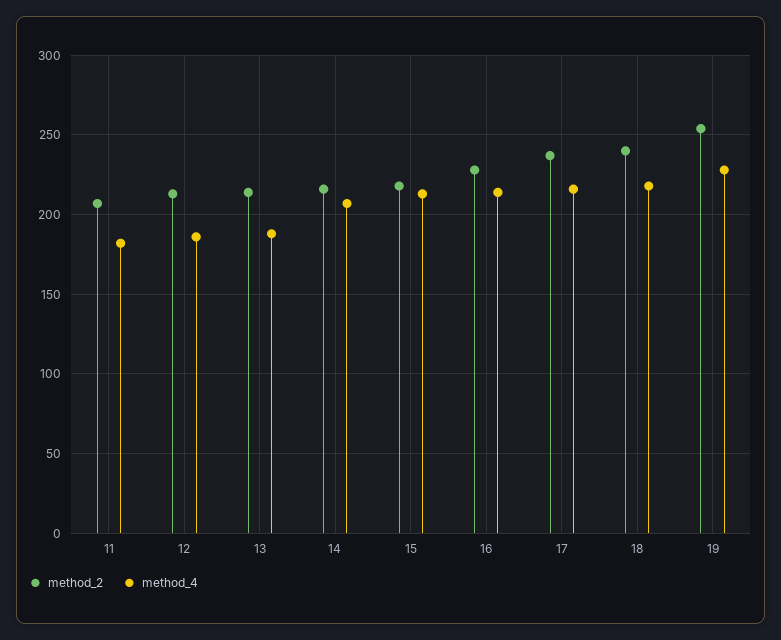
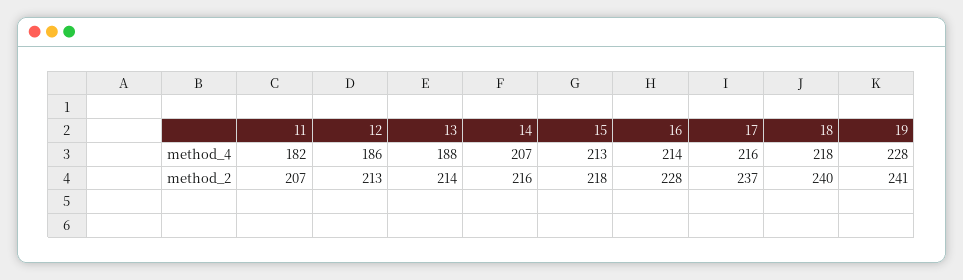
method_2, 19: 255 -> 241

